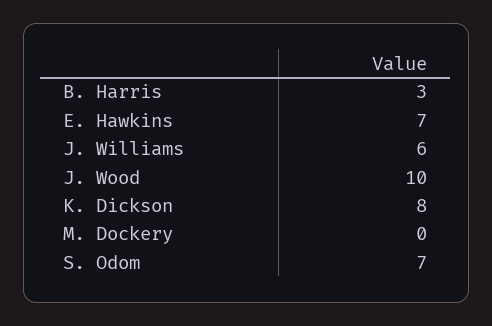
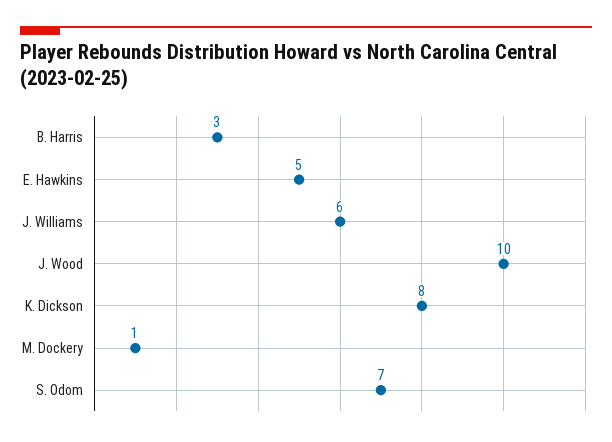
E. Hawkins: 7 -> 5
M. Dockery: 0 -> 1

